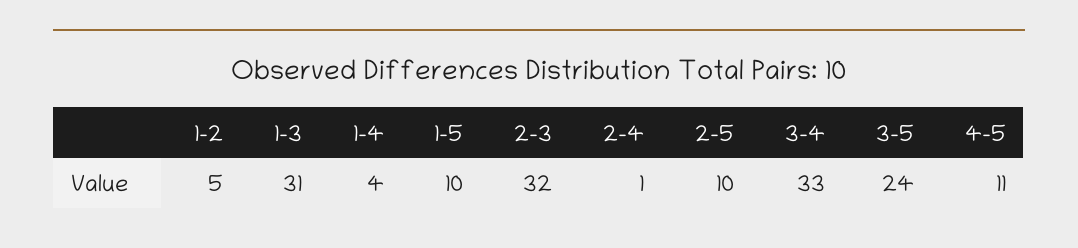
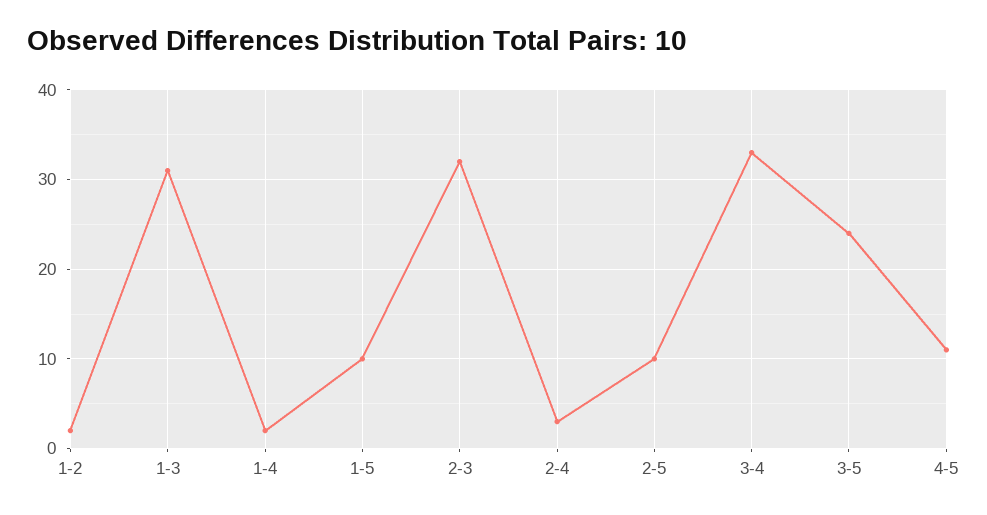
1-2: 5 -> 2
1-4: 4 -> 2
2-4: 1 -> 3

